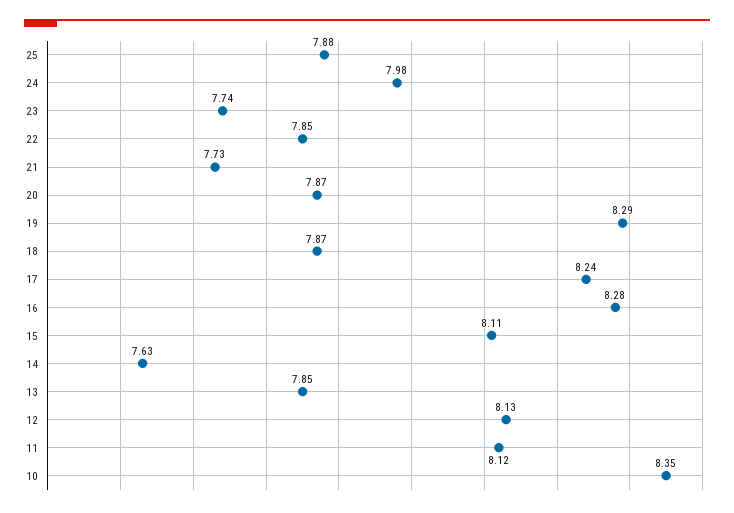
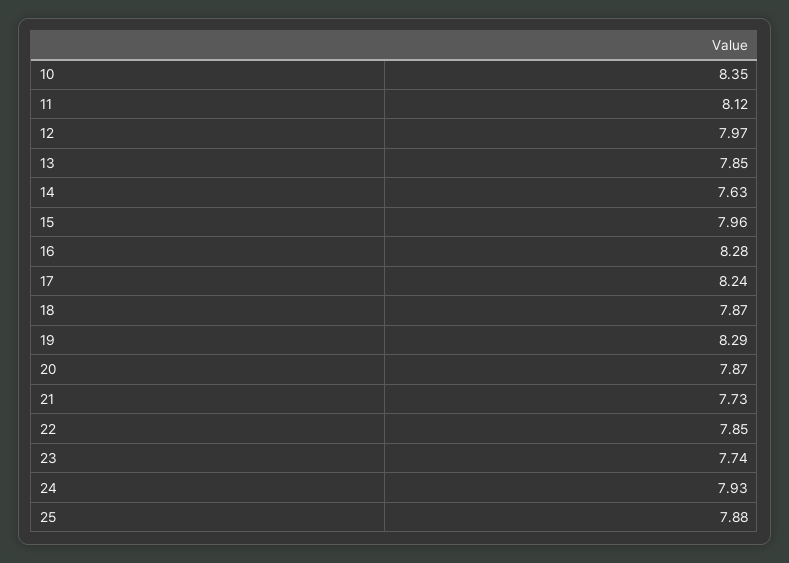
24: 7.98 -> 7.93
15: 8.11 -> 7.96
12: 8.13 -> 7.97

